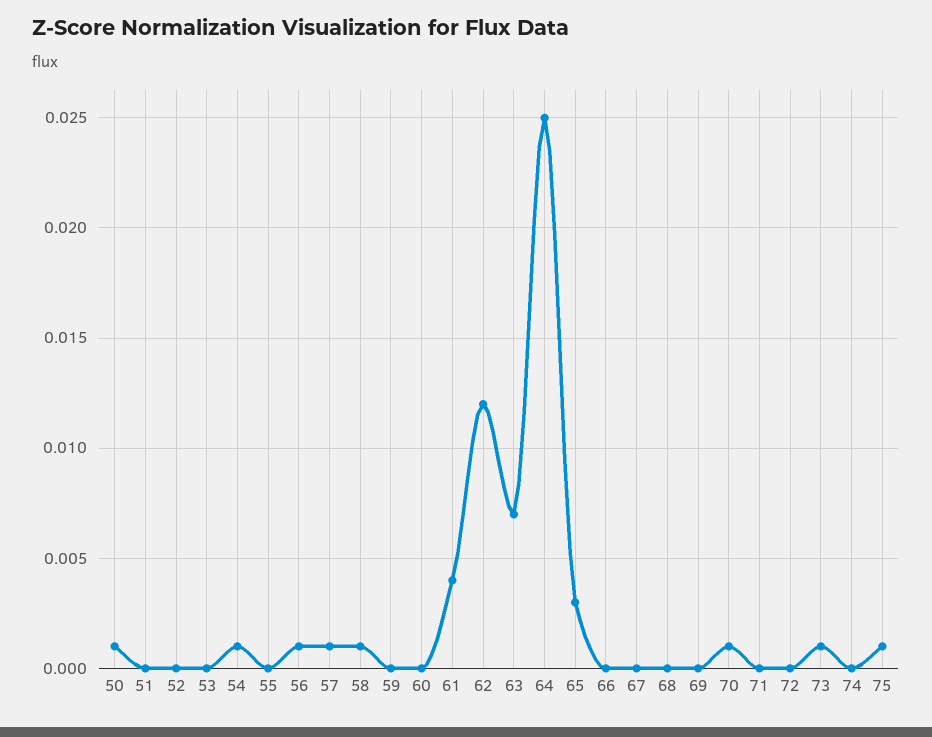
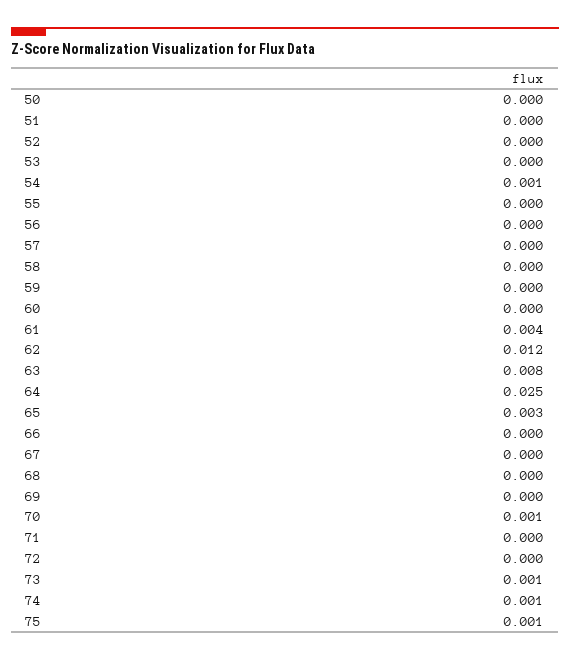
50: 0.001 -> 0
56: 0.001 -> 0
57: 0.001 -> 0
58: 0.001 -> 0
63: 0.007 -> 0.008
74: 0 -> 0.001

